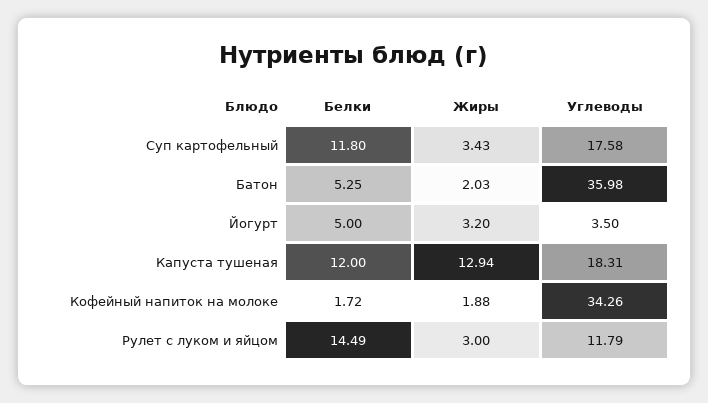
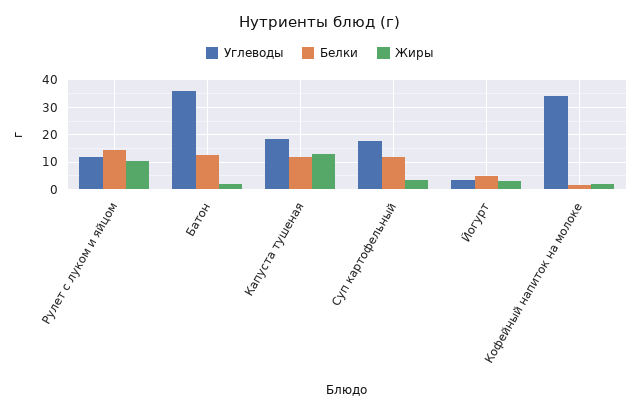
Белки, Батон: 5.25 -> 12.5
Жиры, Рулет с луком и яйцом: 3 -> 10

